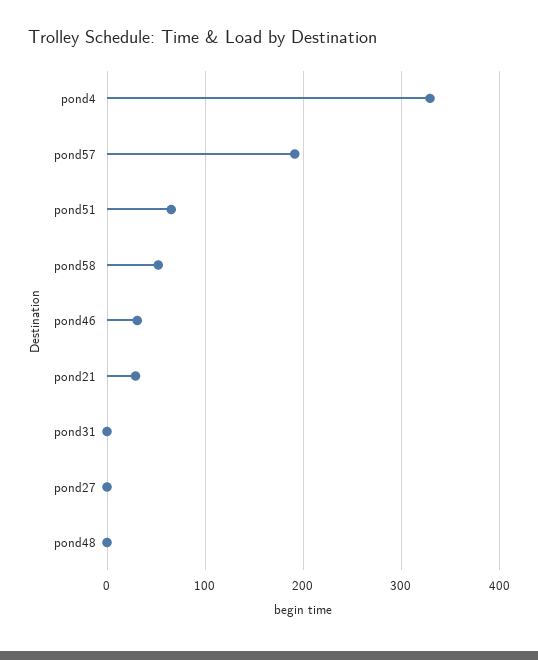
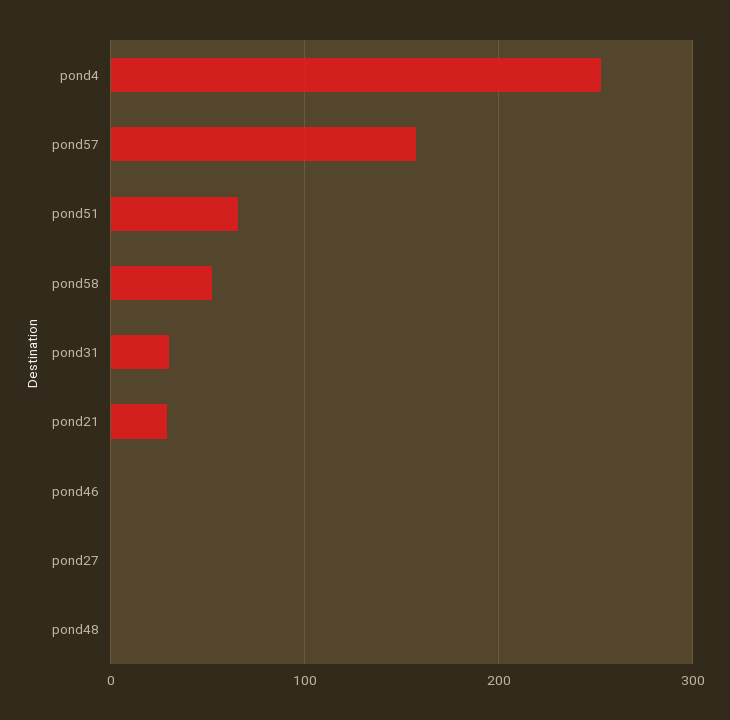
pond4: 330 -> 250
pond57: 190 -> 160
pond46: 30 -> 0
pond31: 0 -> 30

